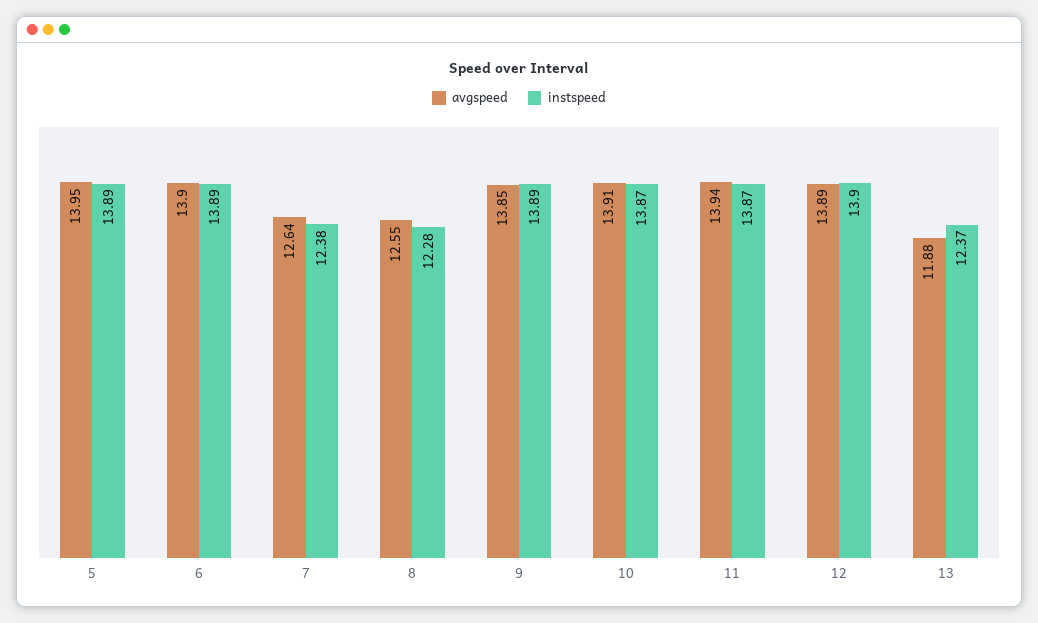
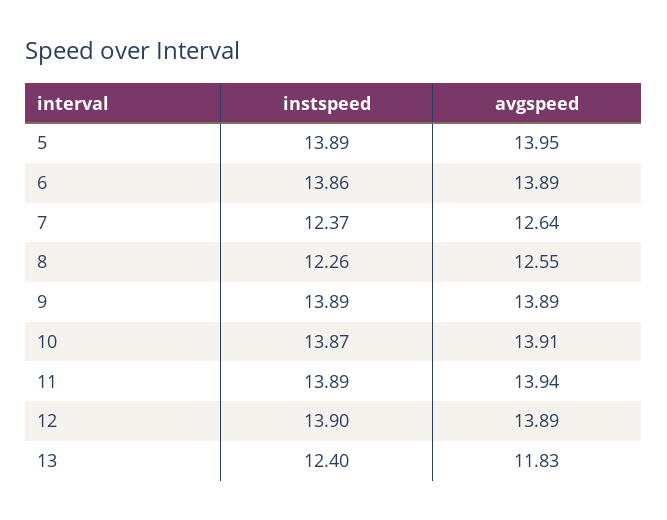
avgspeed, 6: 13.9 -> 13.89
instspeed, 6: 13.89 -> 13.86
instspeed, 7: 12.38 -> 12.37
instspeed, 8: 12.28 -> 12.26
avgspeed, 9: 13.85 -> 13.89
instspeed, 11: 13.87 -> 13.89
avgspeed, 13: 11.88 -> 11.83
instspeed, 13: 12.37 -> 12.4

